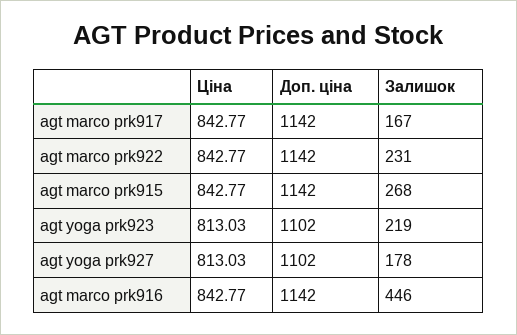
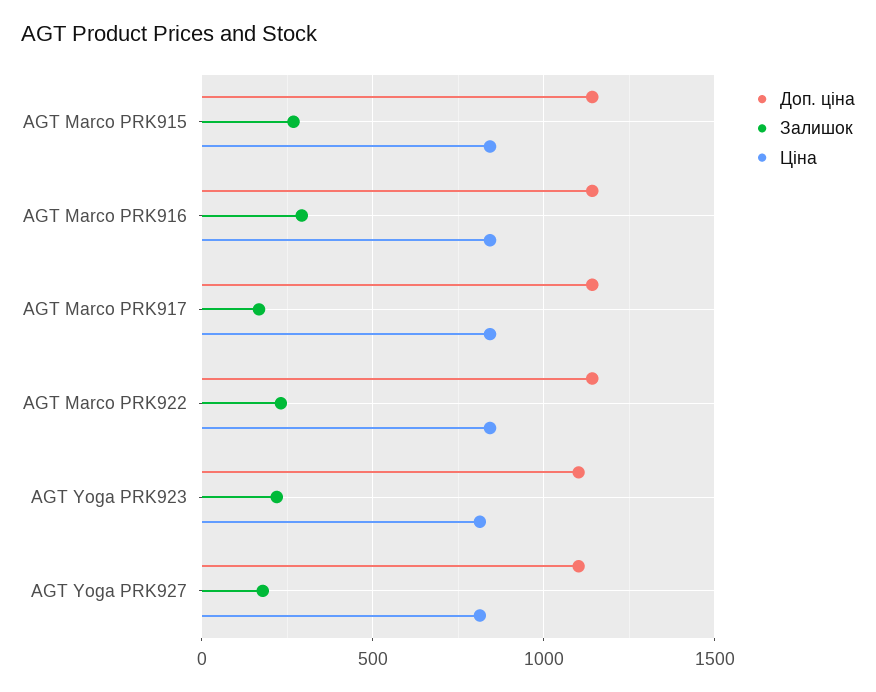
Залишок, agt marco prk916: 446 -> 300

